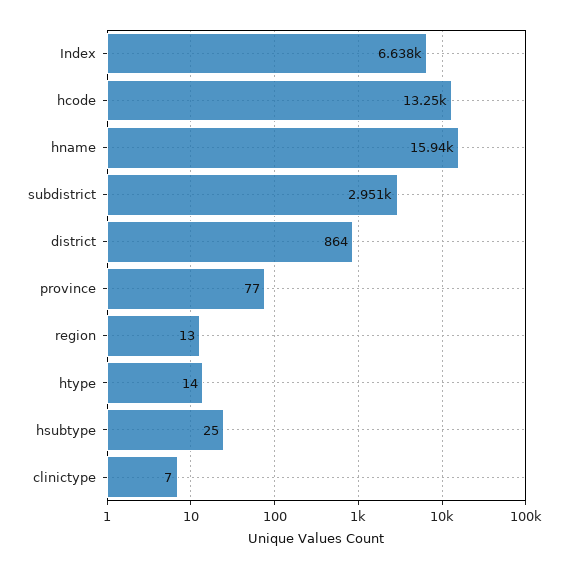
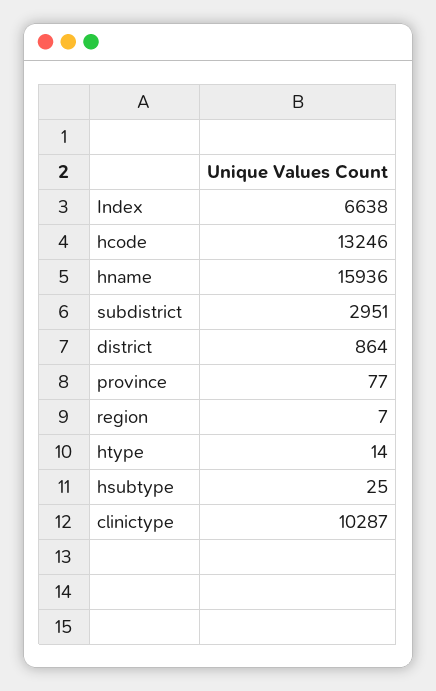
region: 13 -> 7
clinictype: 7 -> 10287

